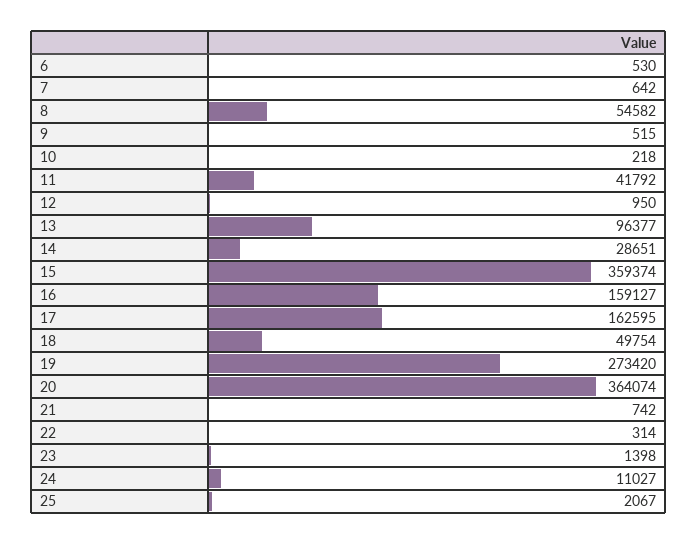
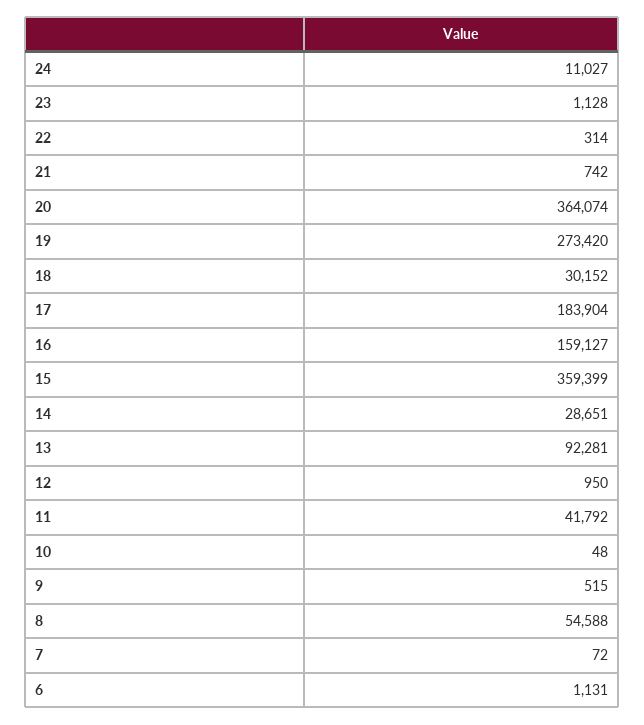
6: 530 -> 1131
7: 642 -> 72
8: 54582 -> 54588
10: 218 -> 48
13: 96377 -> 92281
15: 359374 -> 359399
17: 162595 -> 183904
18: 49754 -> 30152
23: 1398 -> 1128
25: 2067 -> none

